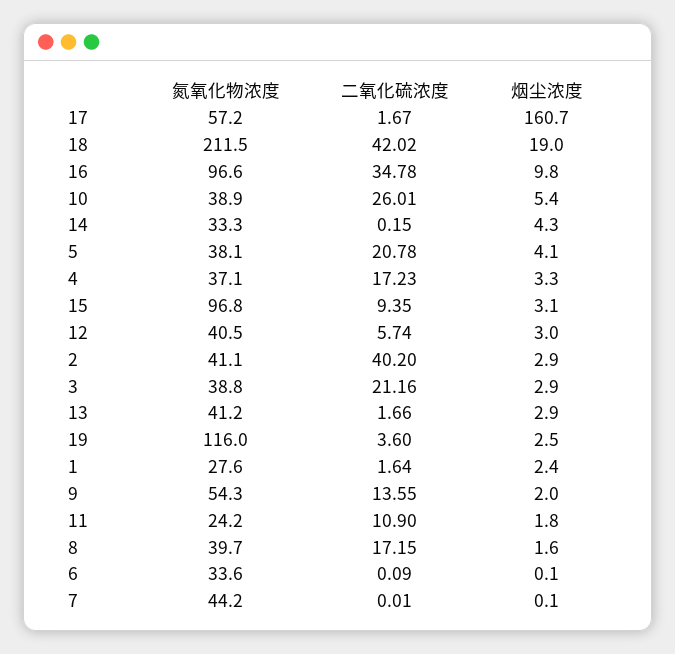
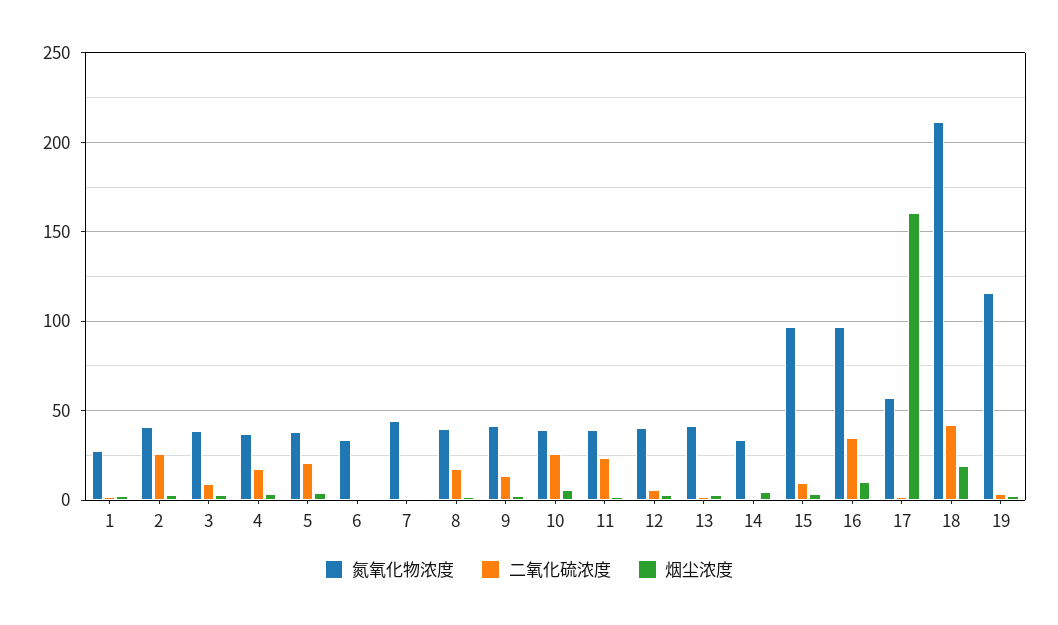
二氧化硫浓度, 2: 40.2 -> 25
二氧化硫浓度, 3: 21.16 -> 10
氮氧化物浓度, 9: 54.3 -> 40
氮氧化物浓度, 11: 24.2 -> 40
二氧化硫浓度, 11: 10.9 -> 25

